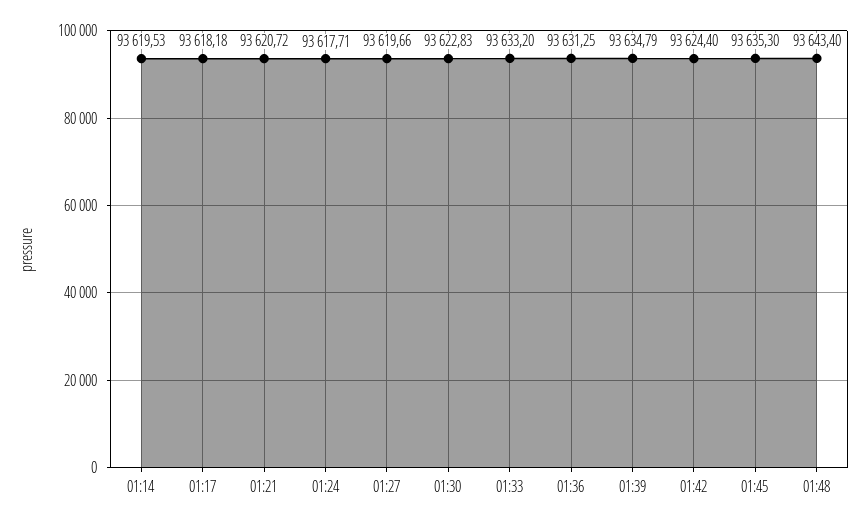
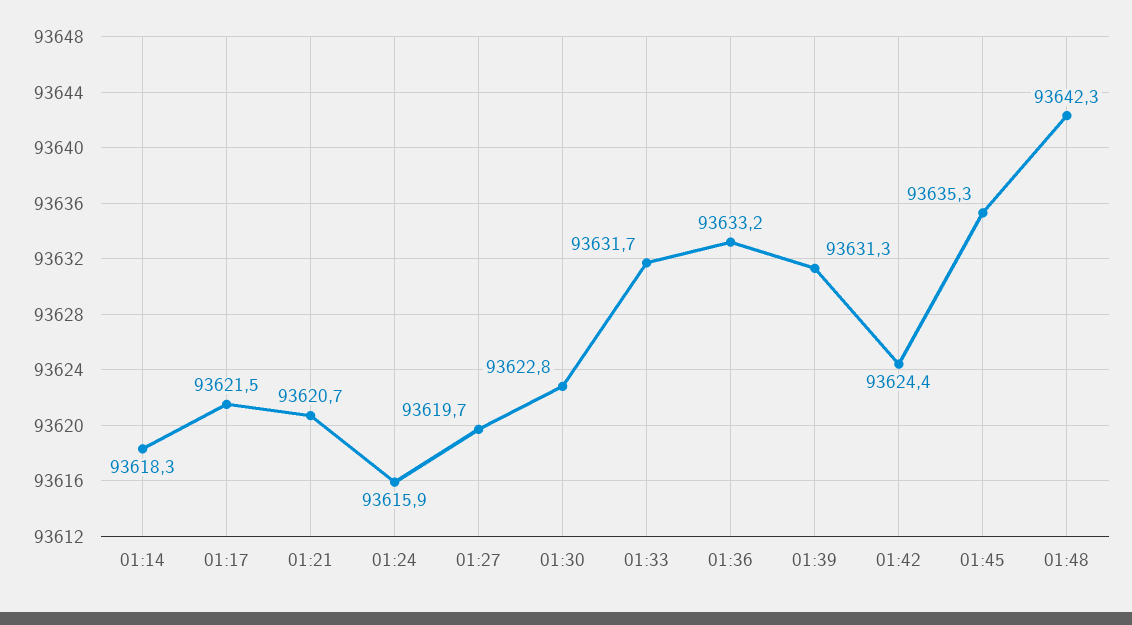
01:14: 93619.53 -> 93618.3
01:17: 93618.18 -> 93621.5
01:24: 93617.71 -> 93615.9
01:33: 93633.2 -> 93631.7
01:36: 93631.25 -> 93633.2
01:39: 93634.79 -> 93631.3
01:48: 93643.4 -> 93642.3

